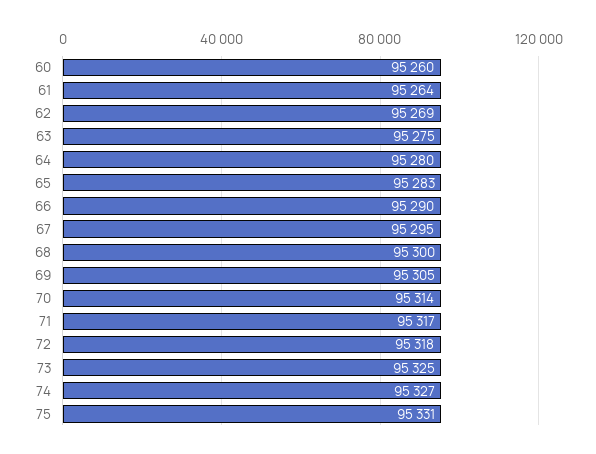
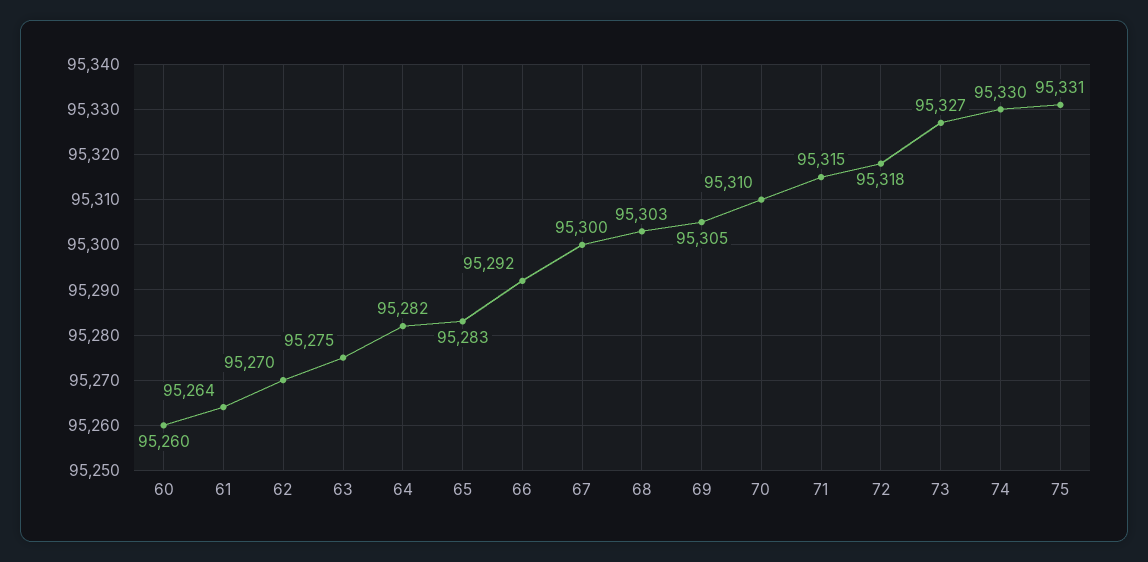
62: 95269 -> 95270
64: 95280 -> 95282
66: 95290 -> 95292
67: 95295 -> 95300
68: 95300 -> 95303
70: 95314 -> 95310
71: 95317 -> 95315
73: 95325 -> 95327
74: 95327 -> 95330

